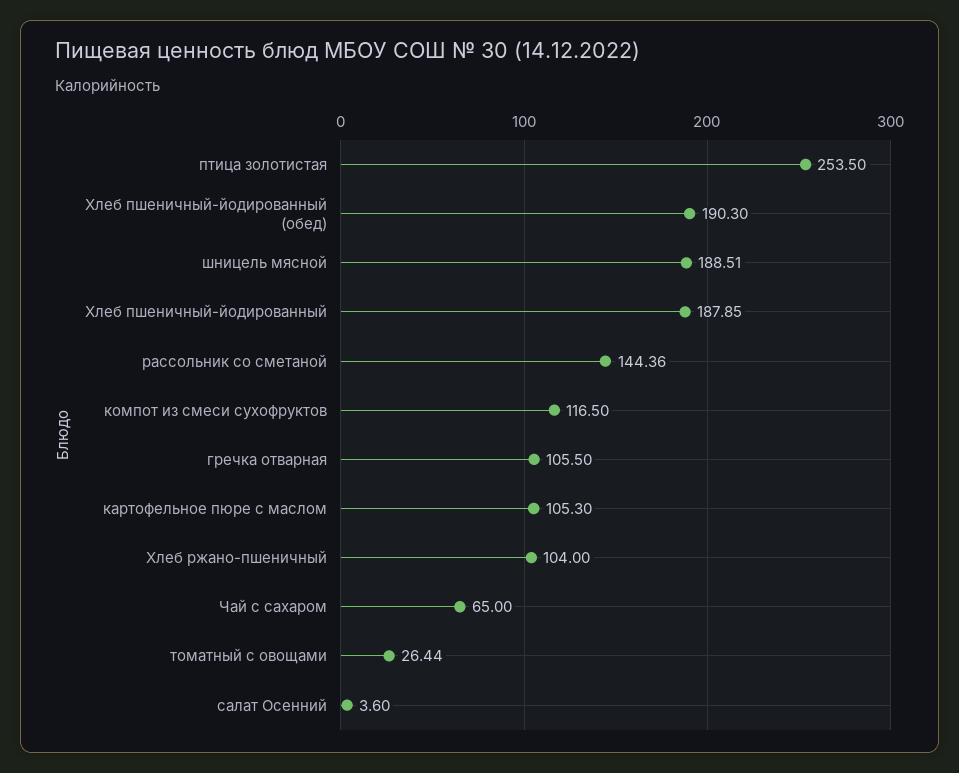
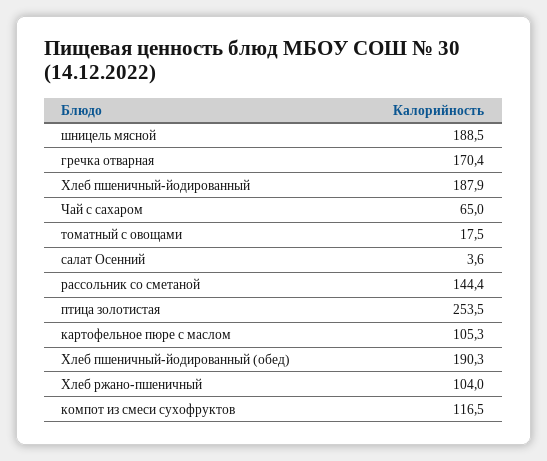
гречка отварная: 105.5 -> 170.4
томатный с овощами: 26.44 -> 17.5

